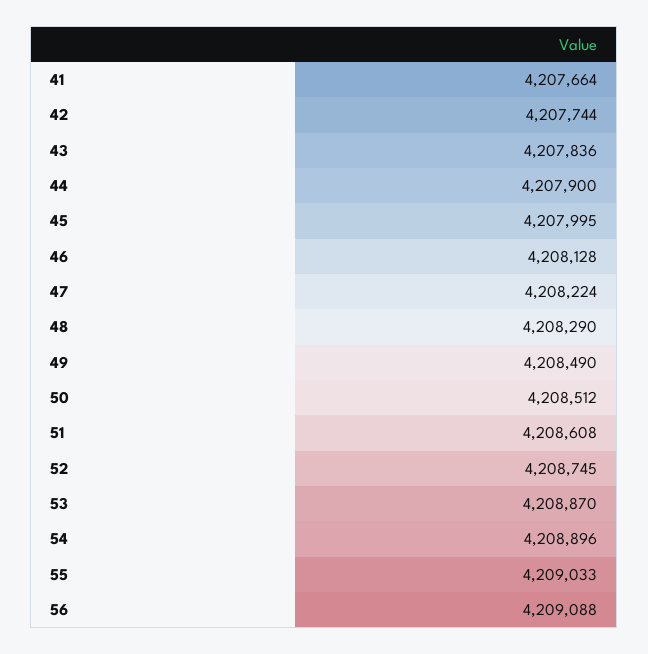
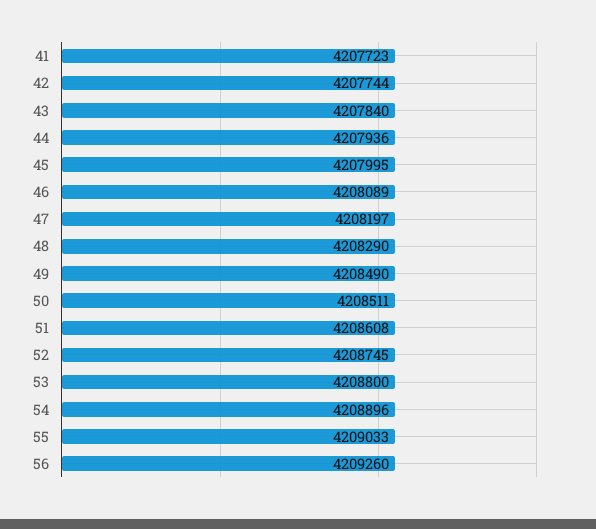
41: 4207664 -> 4207723
43: 4207836 -> 4207840
44: 4207900 -> 4207936
46: 4208128 -> 4208089
47: 4208224 -> 4208197
50: 4208512 -> 4208511
53: 4208870 -> 4208800
56: 4209088 -> 4209260

